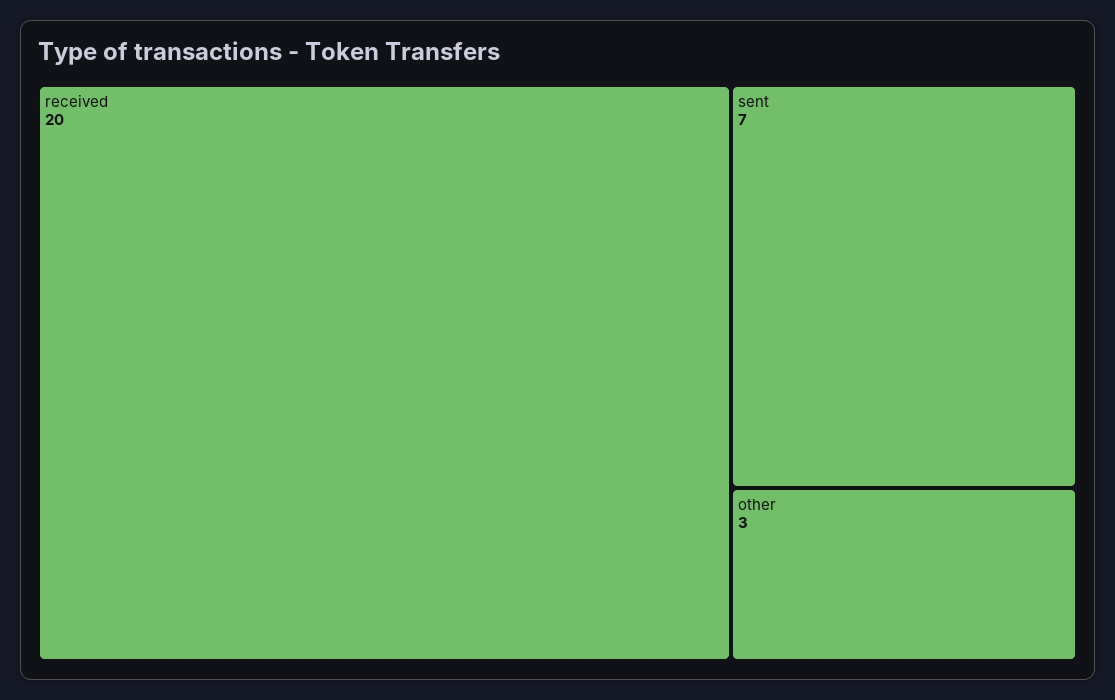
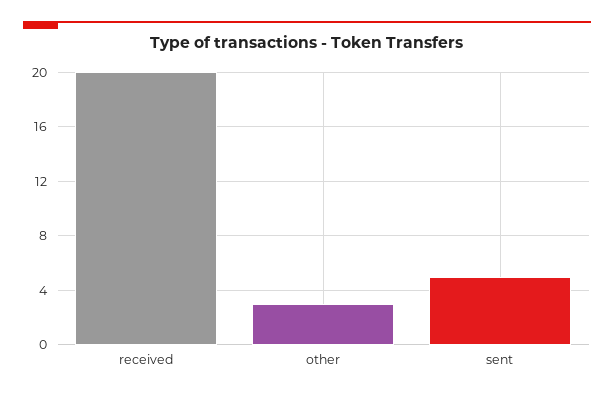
sent: 7 -> 5

